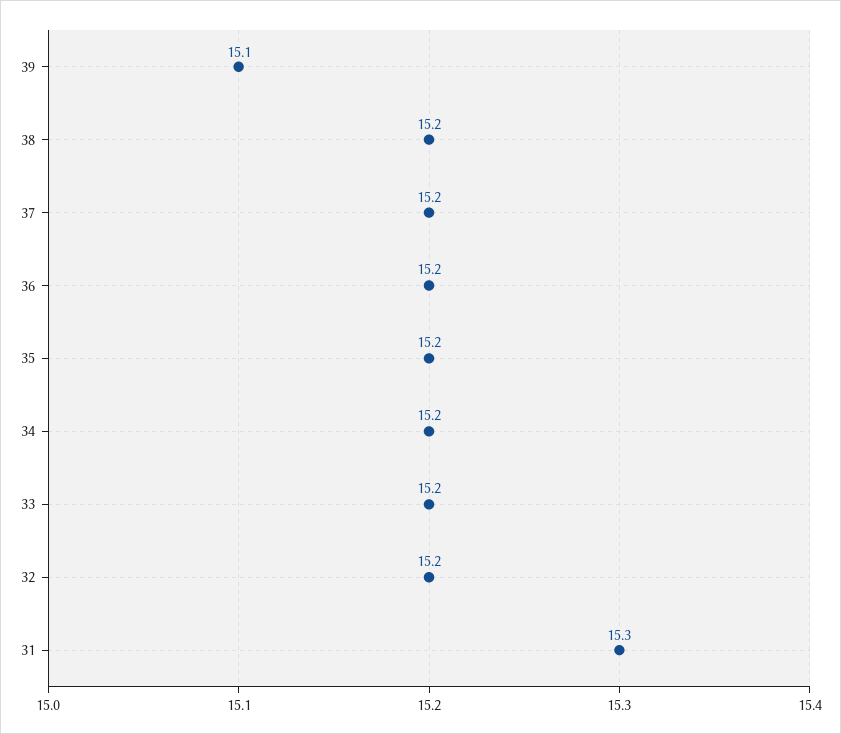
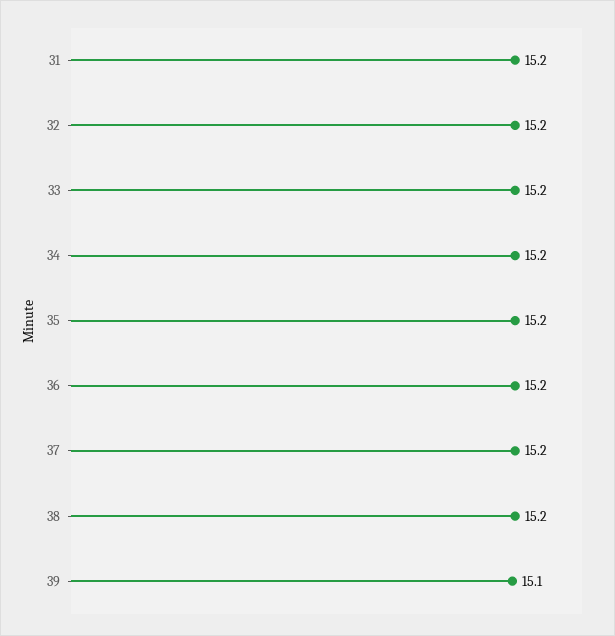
31: 15.3 -> 15.2

